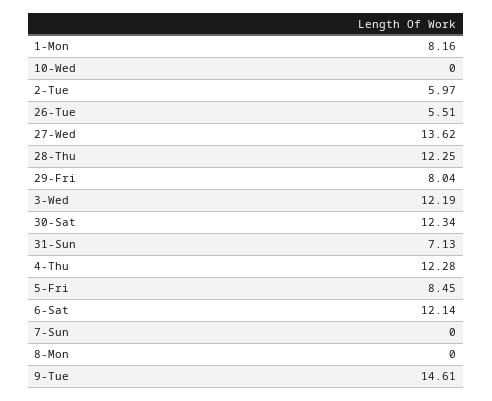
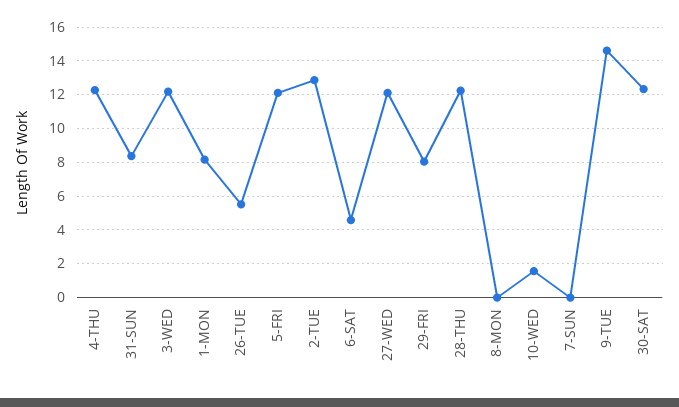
10-Wed: 0 -> 1.5
2-Tue: 5.97 -> 13
27-Wed: 13.62 -> 12
31-Sun: 7.13 -> 8.5
5-Fri: 8.45 -> 12
6-Sat: 12.14 -> 4.5

